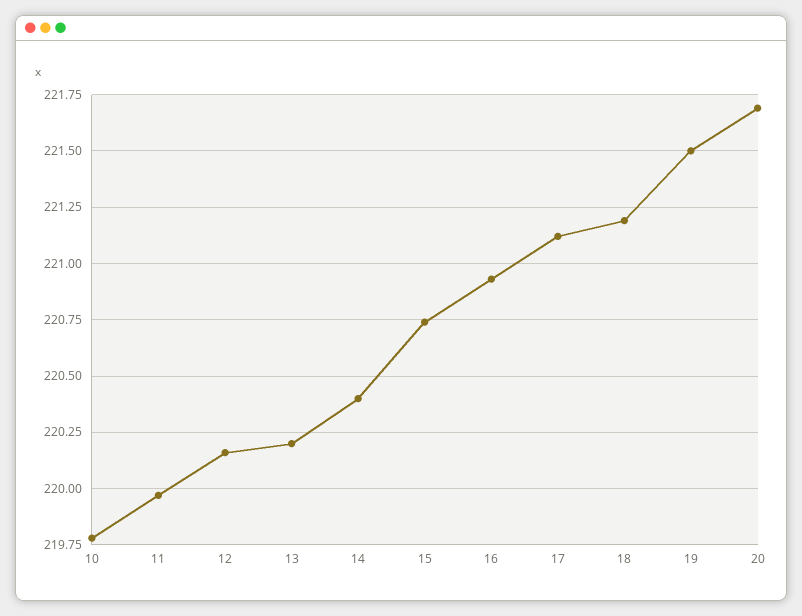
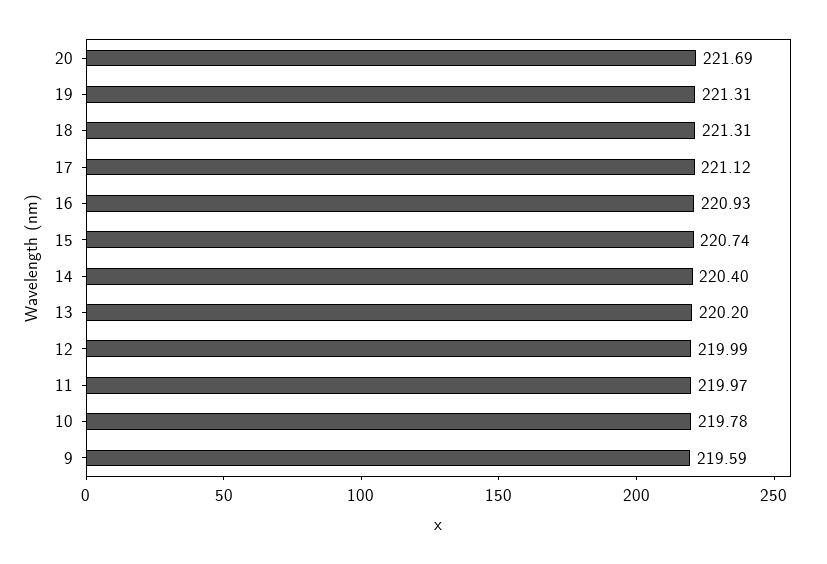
12: 220.15 -> 219.99
18: 221.2 -> 221.31
19: 221.5 -> 221.31
9: none -> 219.59

